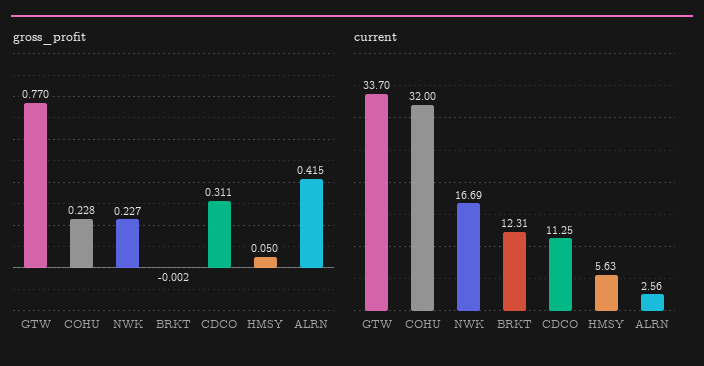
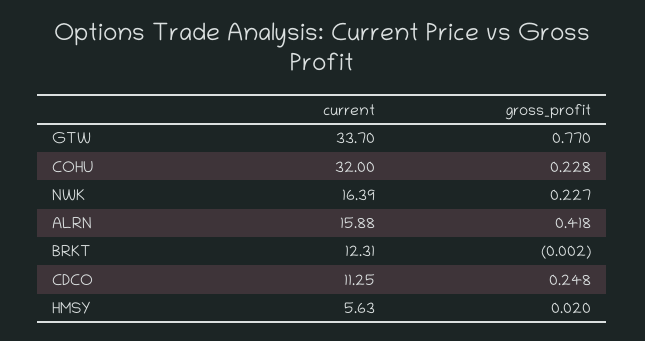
gross_profit, CDCO: 0.311 -> 0.248
gross_profit, HMSY: 0.05 -> 0.02
gross_profit, ALRN: 0.415 -> 0.418
current, NWK: 16.69 -> 16.39
current, ALRN: 2.56 -> 15.88

